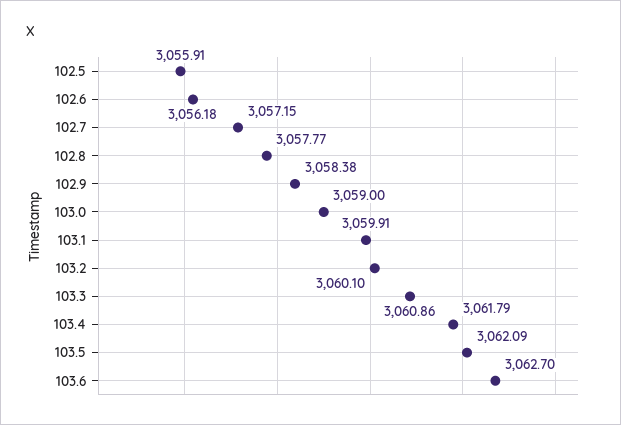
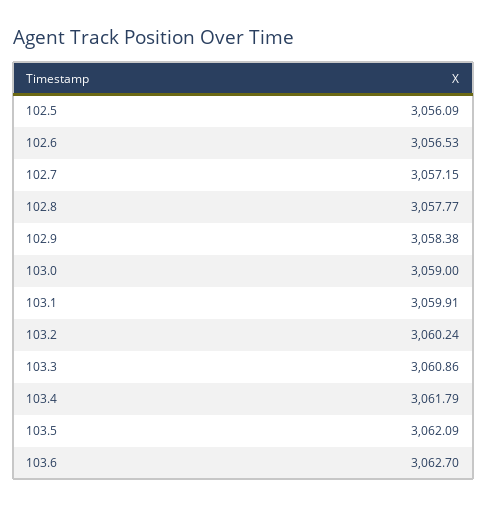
102.5: 3055.91 -> 3056.09
102.6: 3056.18 -> 3056.53
103.2: 3060.1 -> 3060.24

